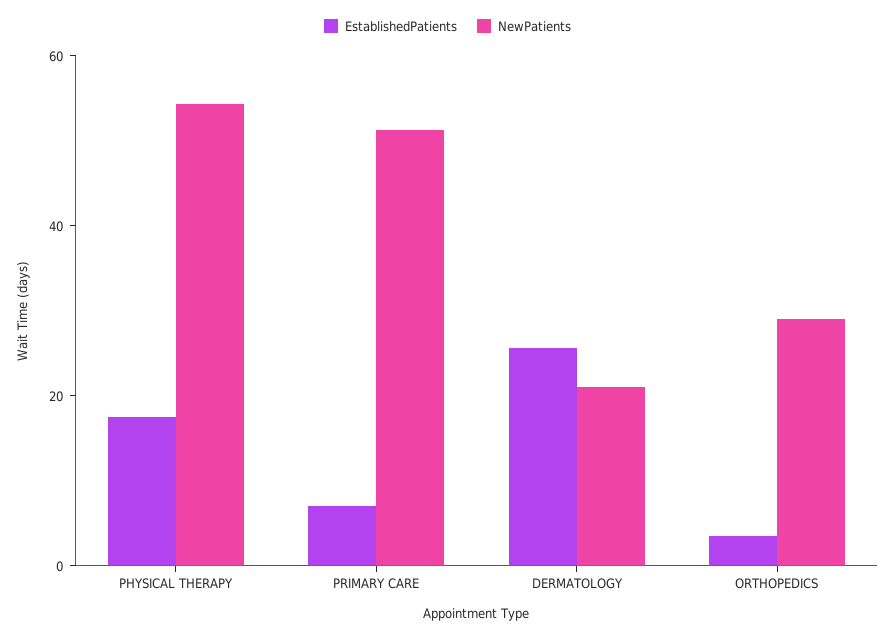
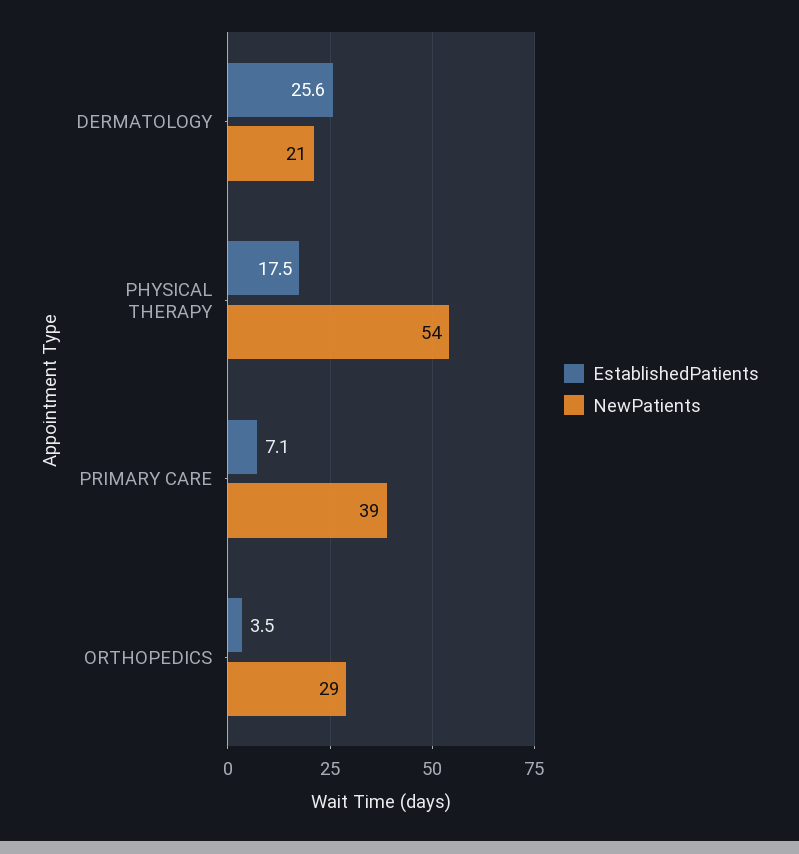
NewPatients, PRIMARY CARE: 50 -> 39

